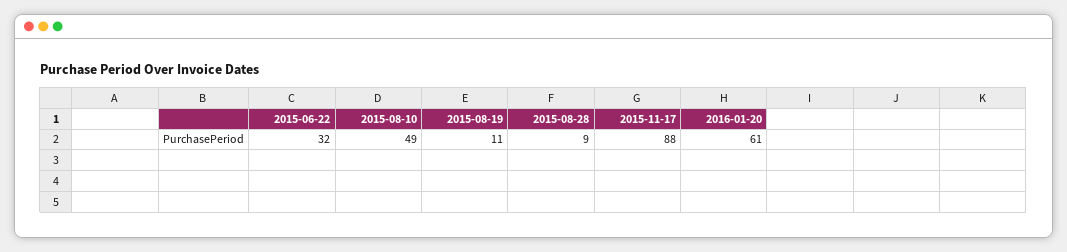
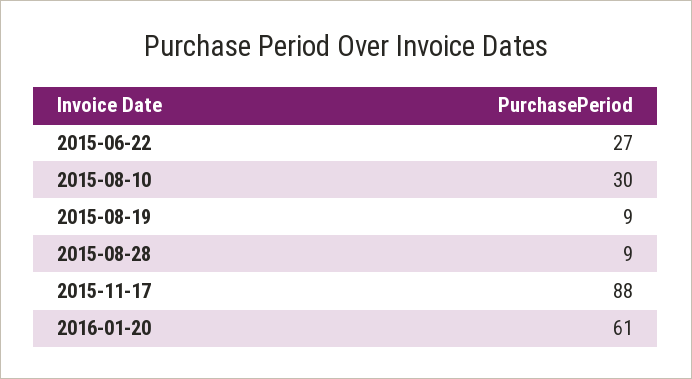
2015-06-22: 32 -> 27
2015-08-10: 49 -> 30
2015-08-19: 11 -> 9

